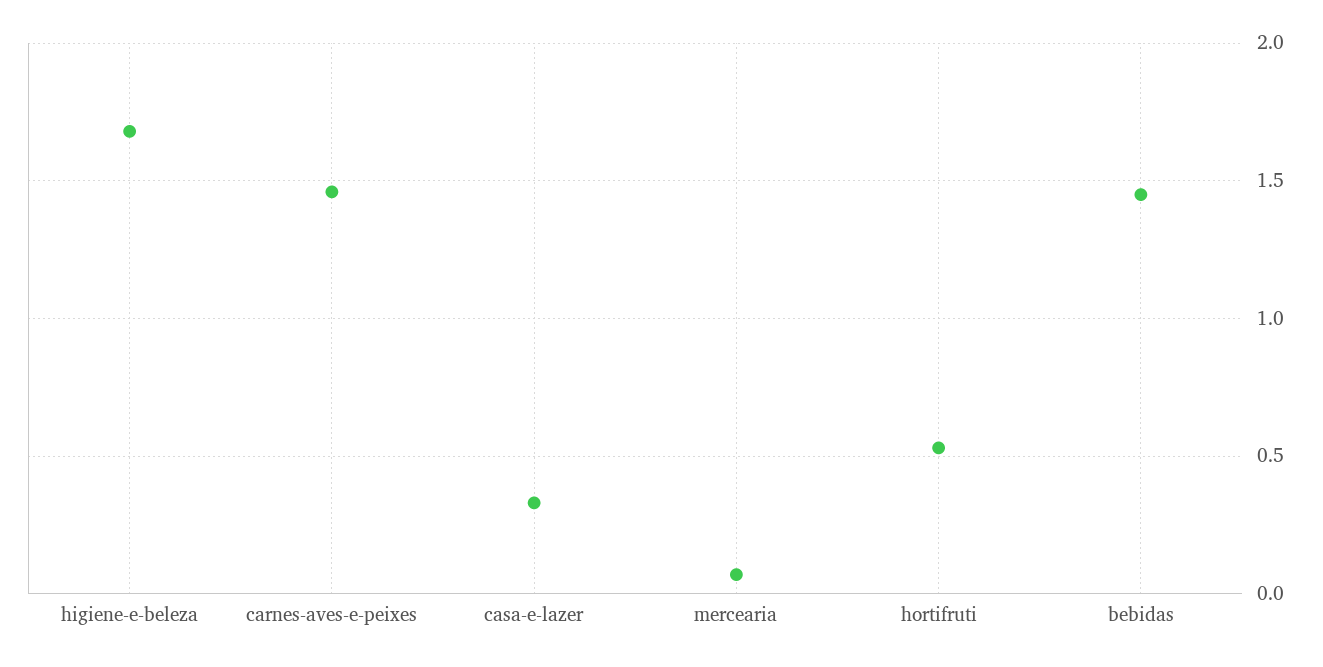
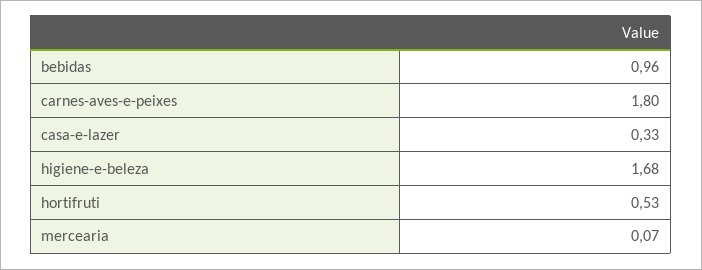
carnes-aves-e-peixes: 1.45 -> 1.8
bebidas: 1.45 -> 0.96

